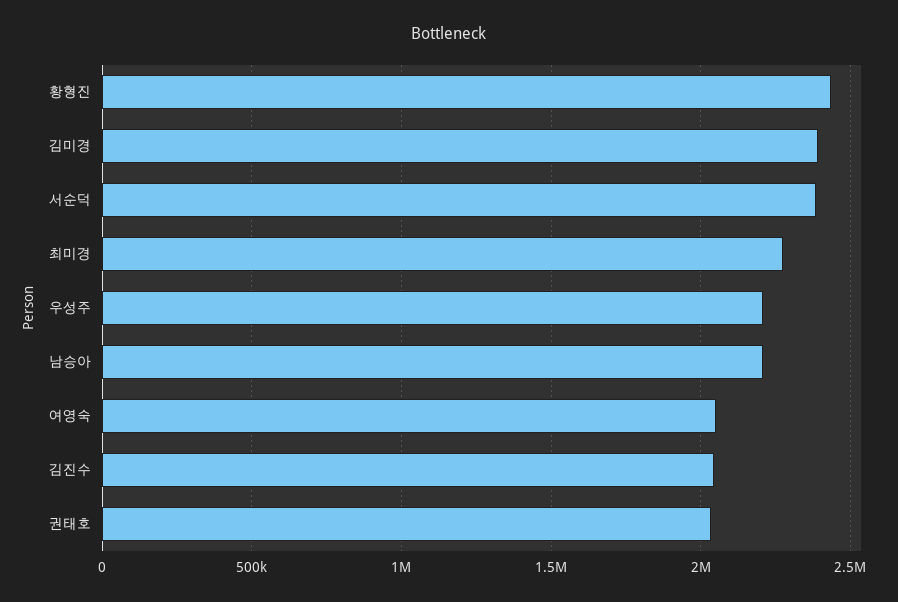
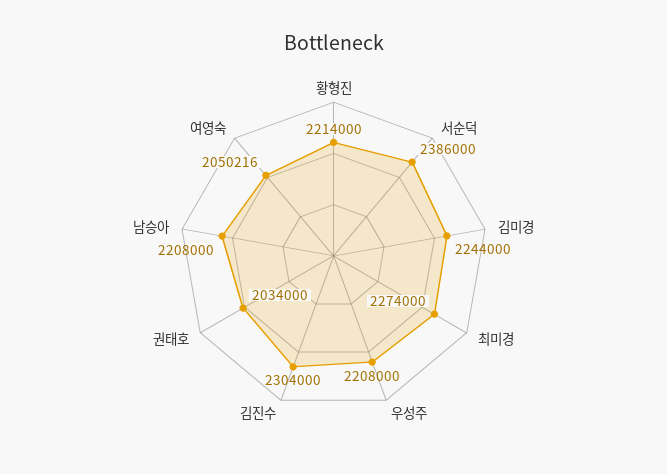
황형진: 2450000 -> 2214000
김미경: 2400000 -> 2244000
김진수: 2050000 -> 2304000

